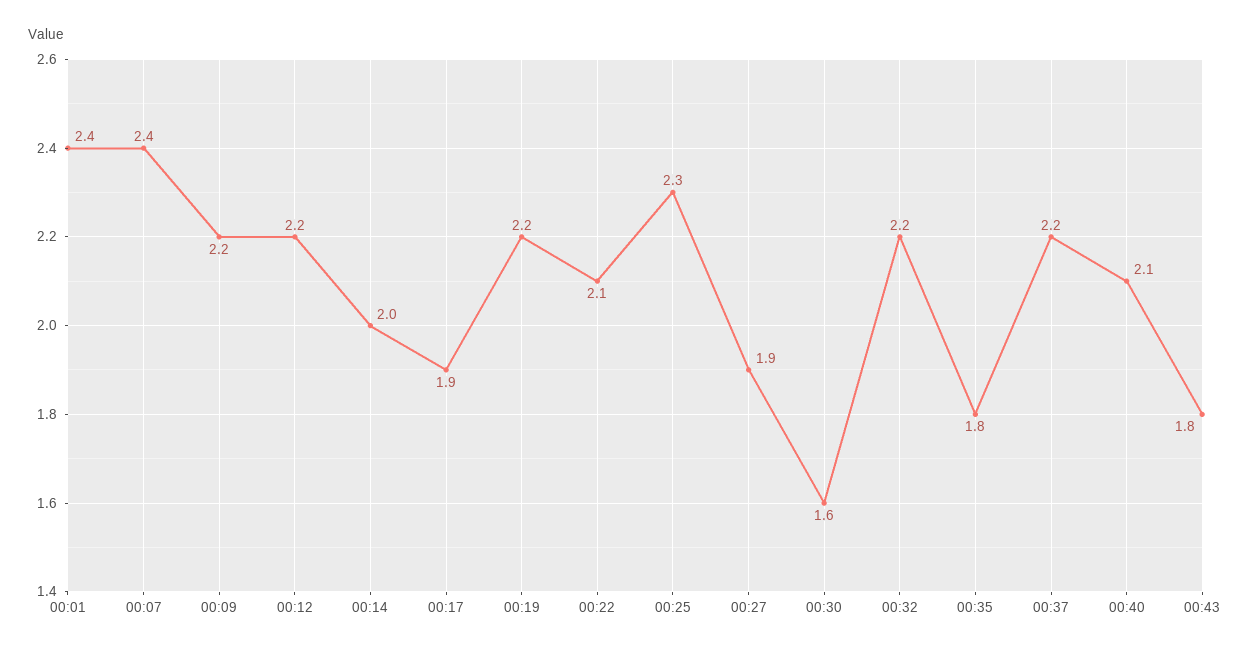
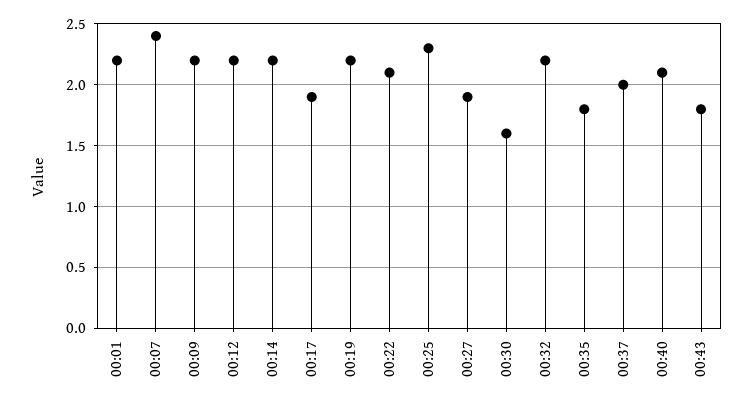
00:01: 2.4 -> 2.2
00:14: 2 -> 2.2
00:37: 2.2 -> 2

